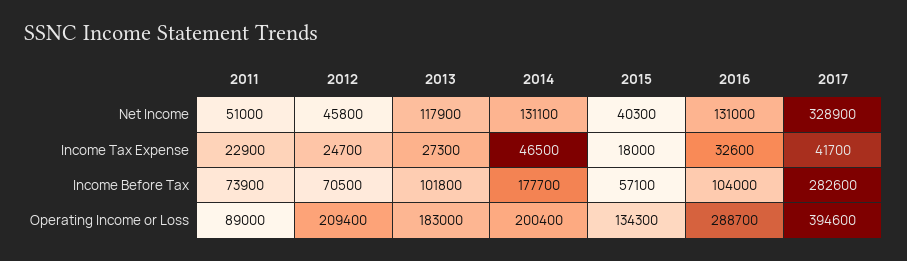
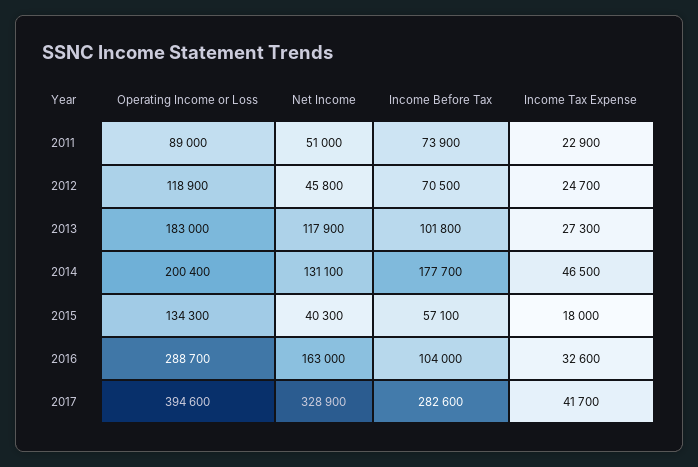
2016, Net Income: 131000 -> 163000
2012, Operating Income or Loss: 209400 -> 118900

